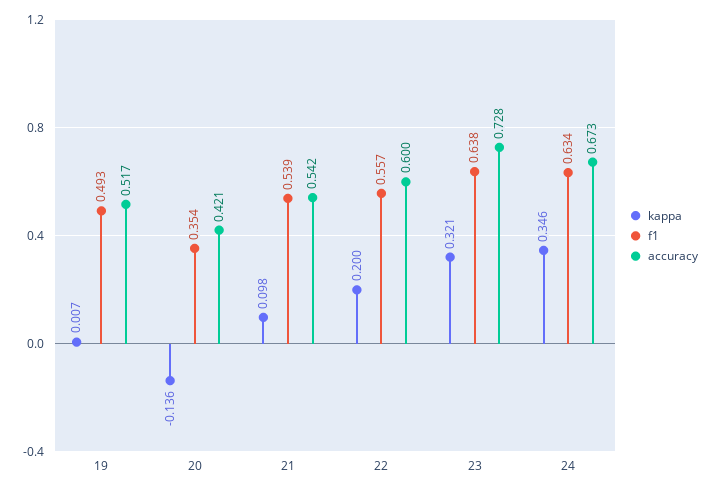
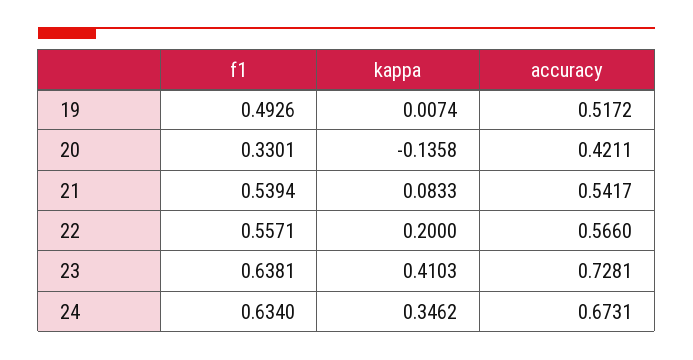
f1, 20: 0.354 -> 0.3301
kappa, 21: 0.098 -> 0.0833
accuracy, 22: 0.6 -> 0.566
kappa, 23: 0.321 -> 0.4103

